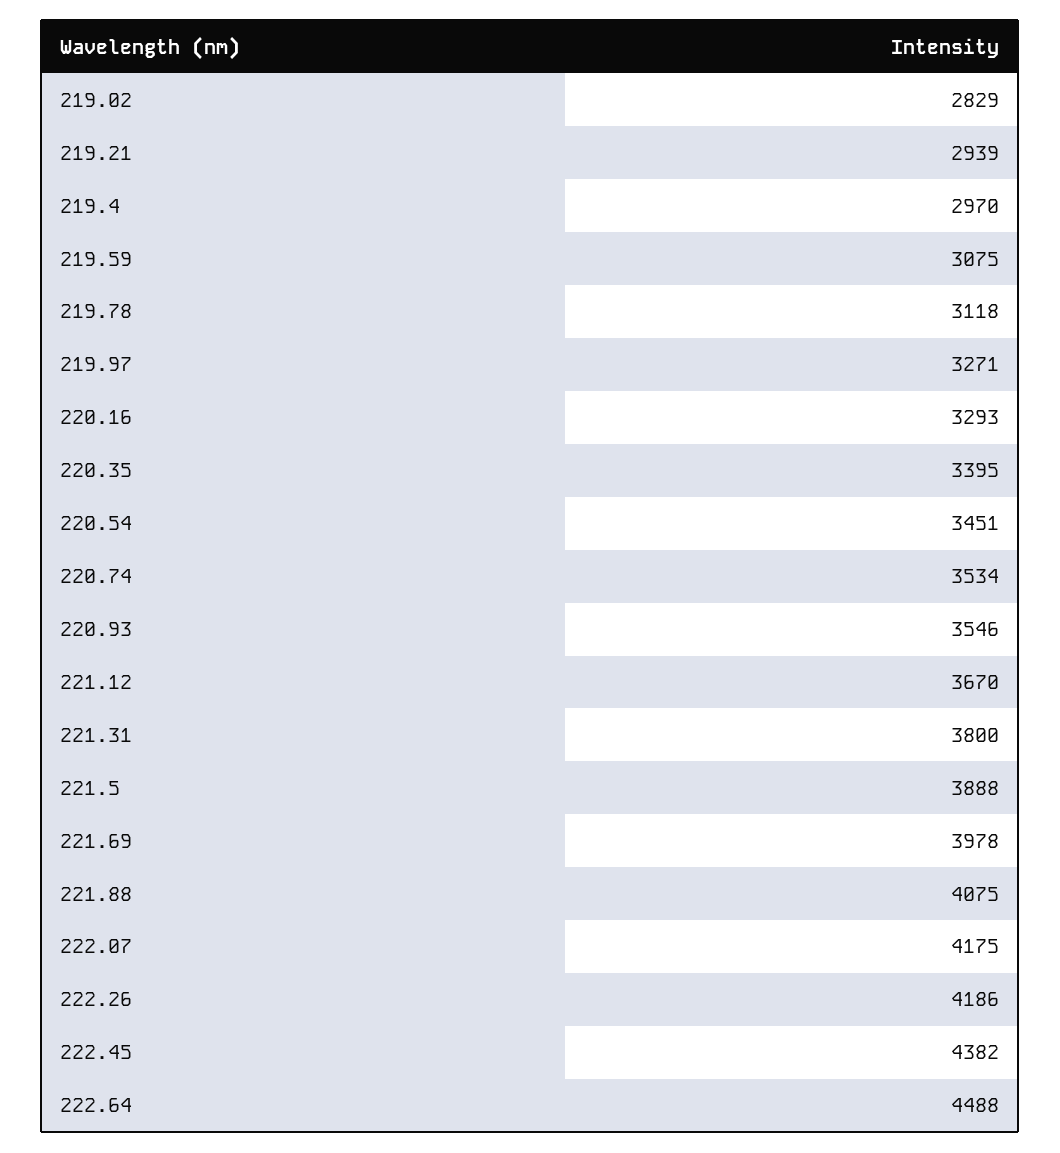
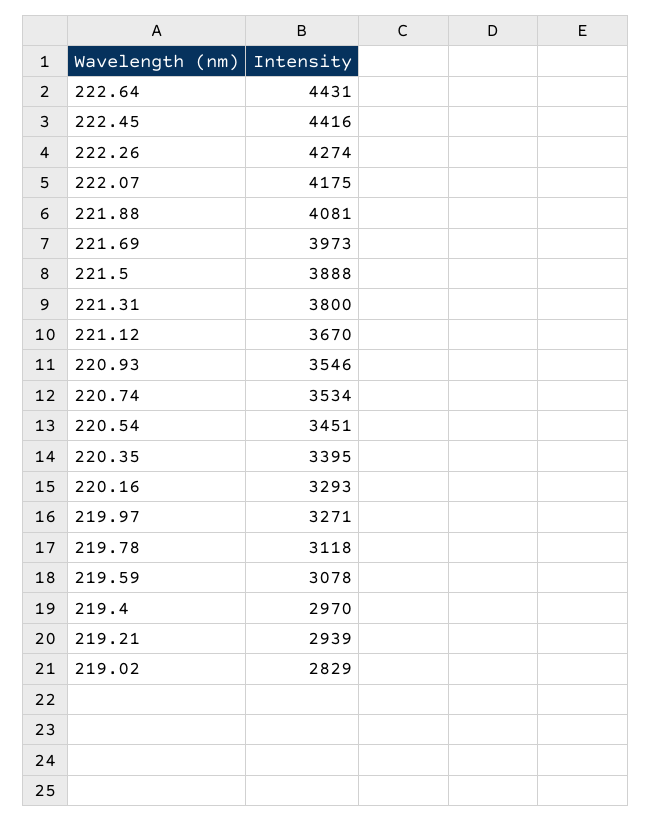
219.59: 3075 -> 3078
221.69: 3978 -> 3973
221.88: 4075 -> 4081
222.26: 4186 -> 4274
222.45: 4382 -> 4416
222.64: 4488 -> 4431

